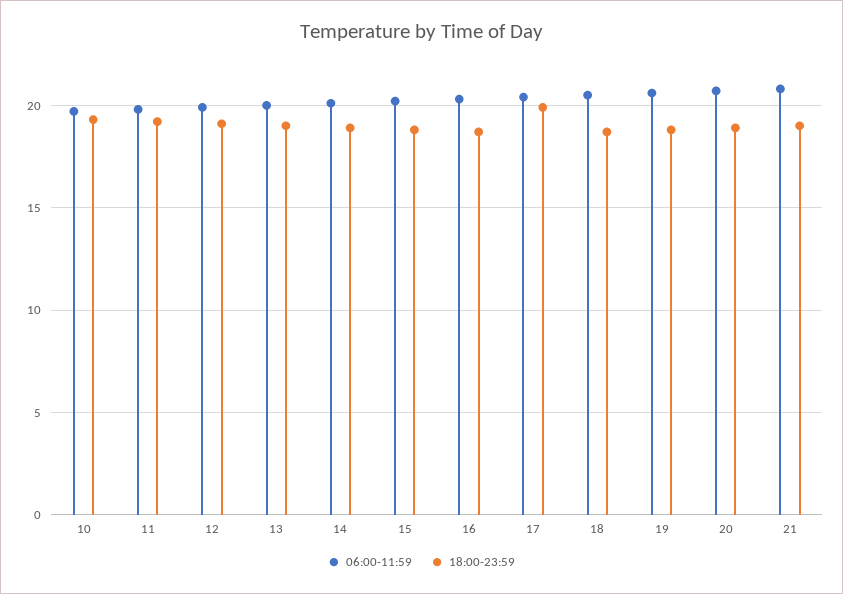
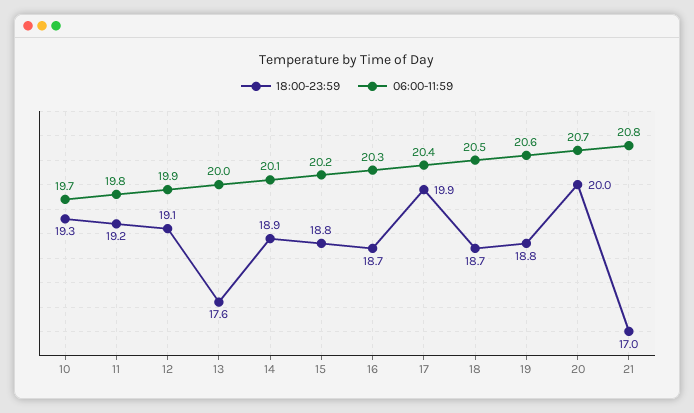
18:00-23:59, 13: 19 -> 17.6
18:00-23:59, 20: 19 -> 20
18:00-23:59, 21: 19 -> 17

